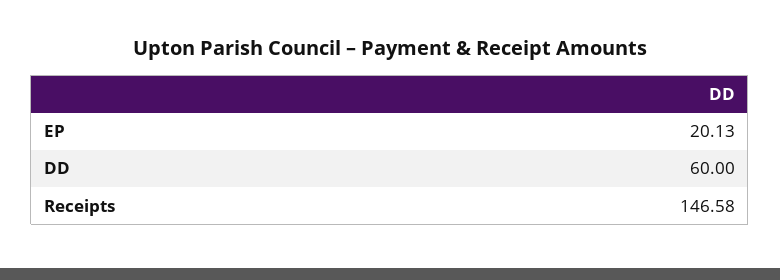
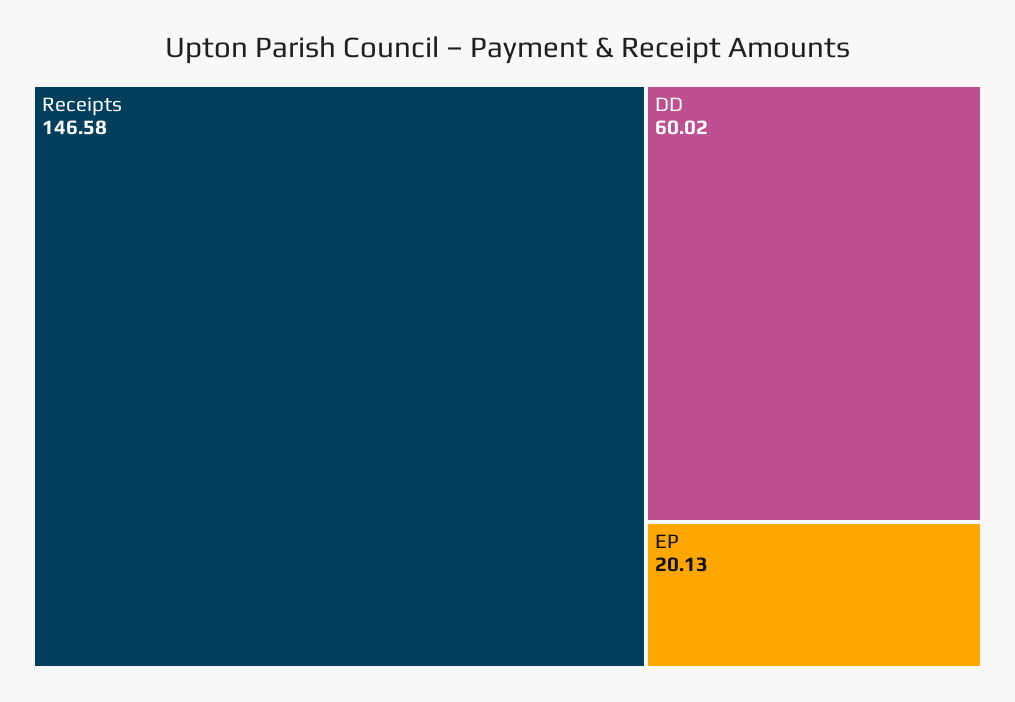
DD: 60 -> 60.02

